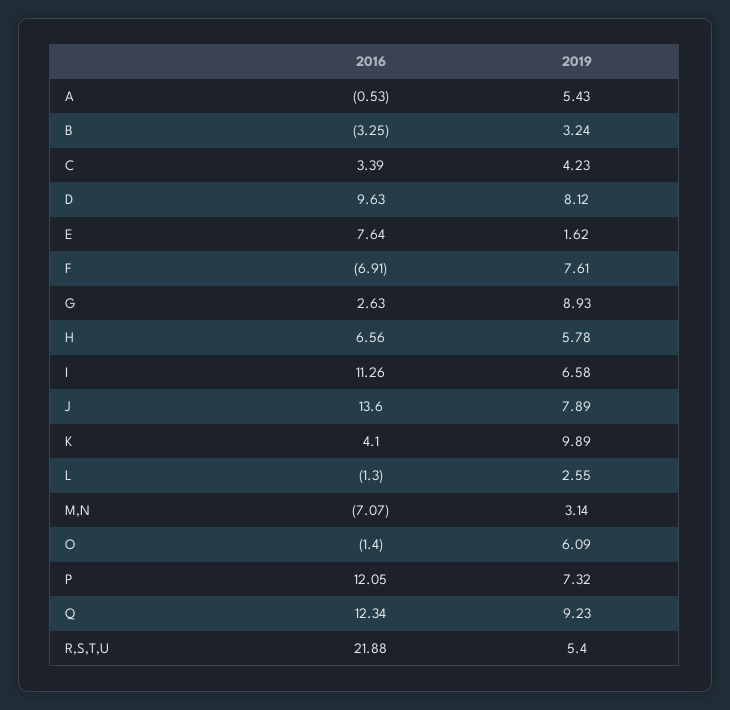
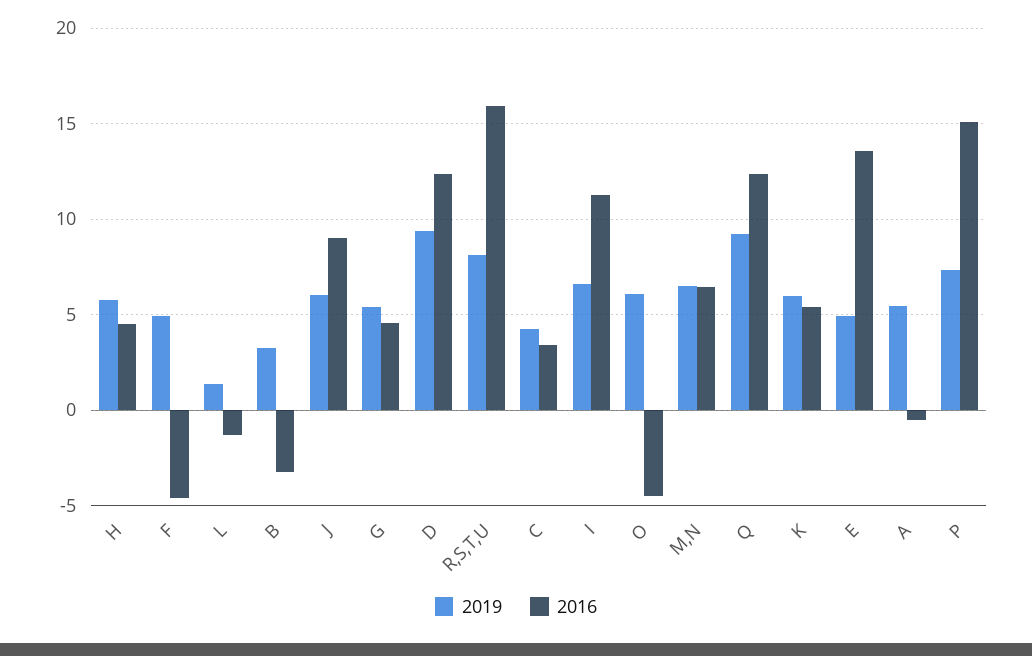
2016, D: 9.63 -> 12.5
2019, D: 8.12 -> 9.5
2016, E: 7.64 -> 13.5
2019, E: 1.62 -> 5
2016, F: -6.91 -> -4.5
2019, F: 7.61 -> 5
2016, G: 2.63 -> 4.5
2019, G: 8.93 -> 5.5
2016, H: 6.56 -> 4.5
2016, J: 13.6 -> 9
2019, J: 7.89 -> 6
2016, K: 4.1 -> 5.5
2019, K: 9.89 -> 6
2019, L: 2.55 -> 1.5
2016, M,N: -7.07 -> 6.5
2019, M,N: 3.14 -> 6.5
2016, O: -1.4 -> -4.5
2016, P: 12.05 -> 15
2016, R,S,T,U: 21.88 -> 16
2019, R,S,T,U: 5.4 -> 8

